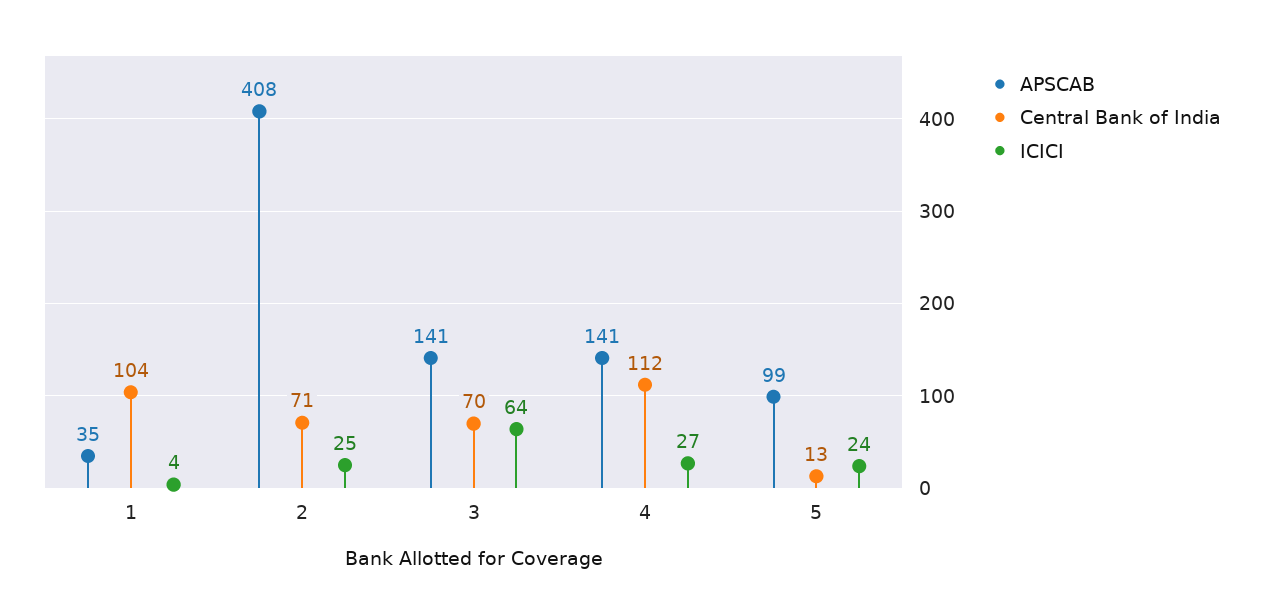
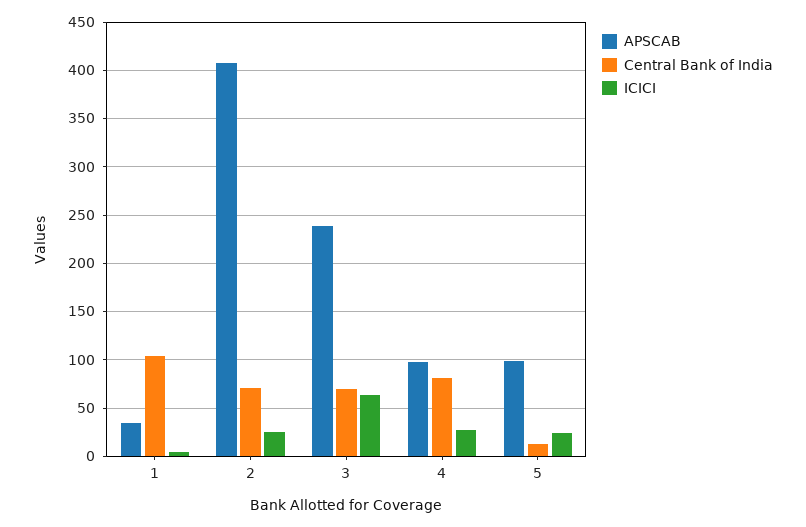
APSCAB, 3: 141 -> 240
APSCAB, 4: 141 -> 100
Central Bank of India, 4: 112 -> 80

